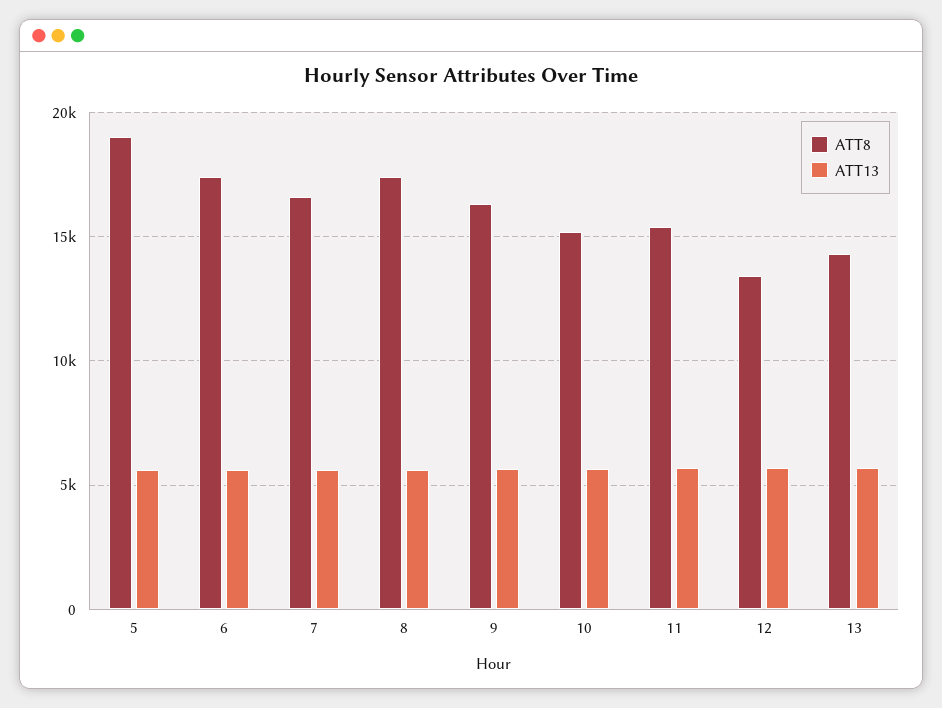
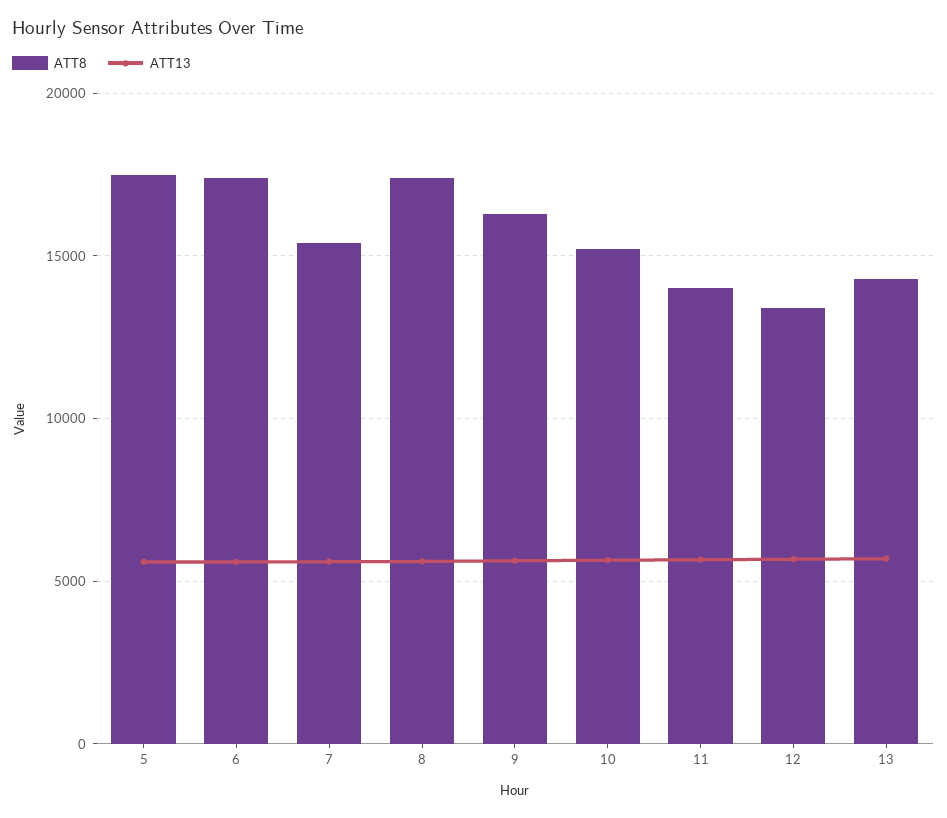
ATT8, 5: 19000 -> 17500
ATT8, 7: 16500 -> 15500
ATT8, 11: 15500 -> 14000

